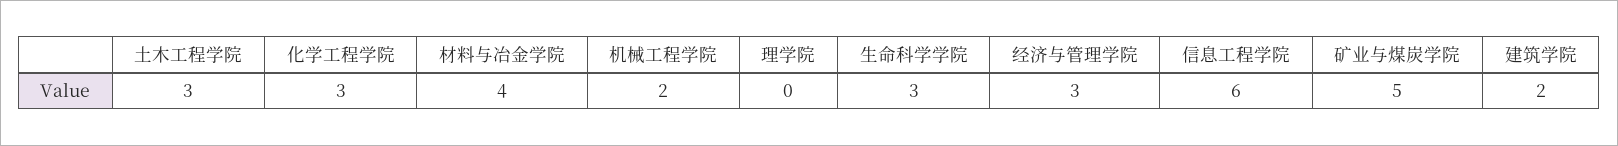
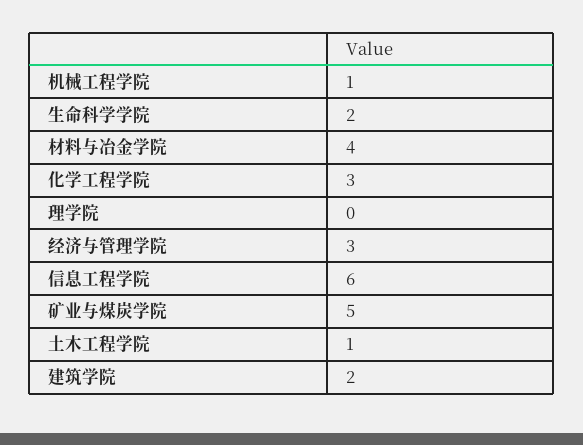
土木工程学院: 3 -> 1
机械工程学院: 2 -> 1
生命科学学院: 3 -> 2

